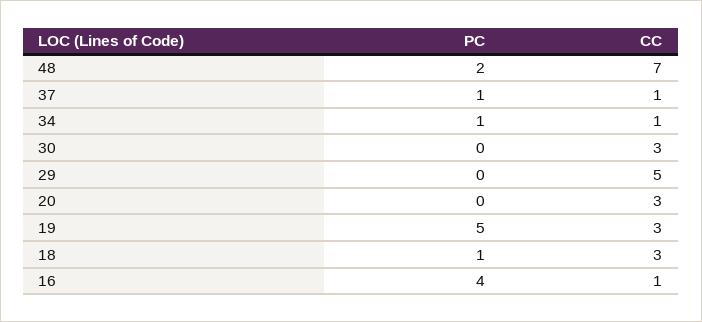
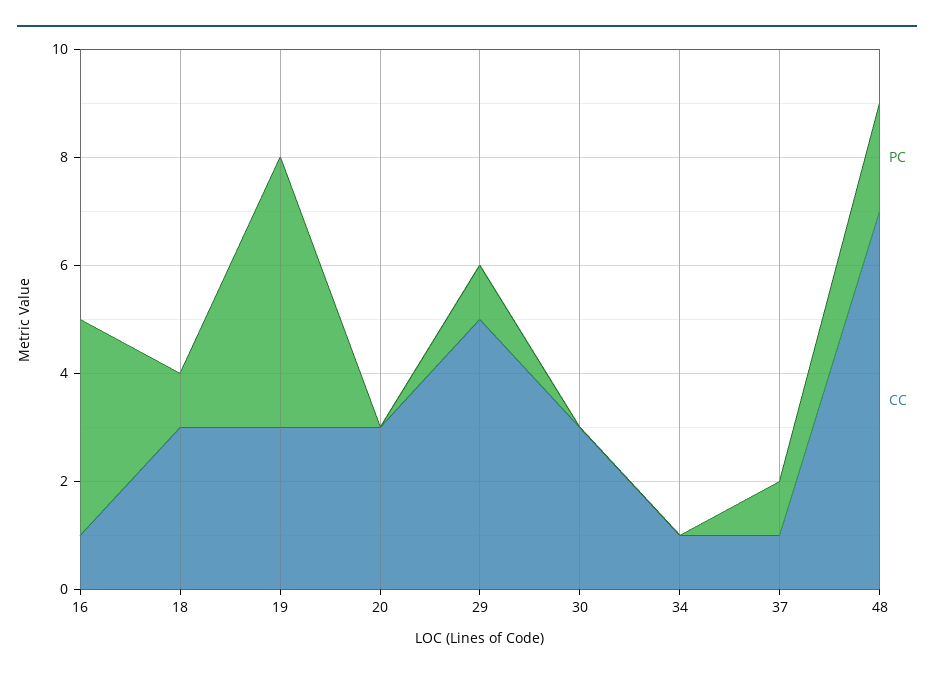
PC, 34: 1 -> 0
PC, 29: 0 -> 1

